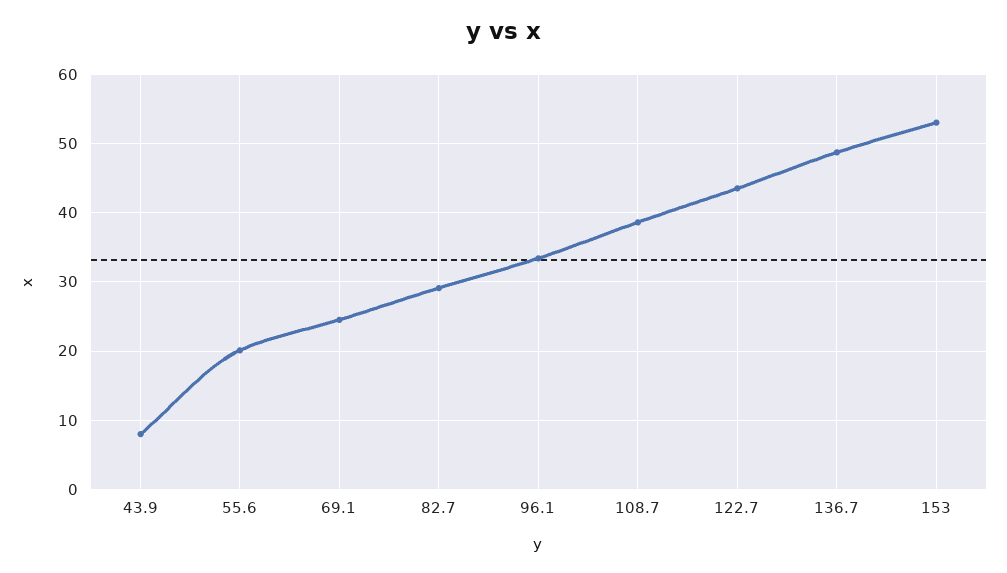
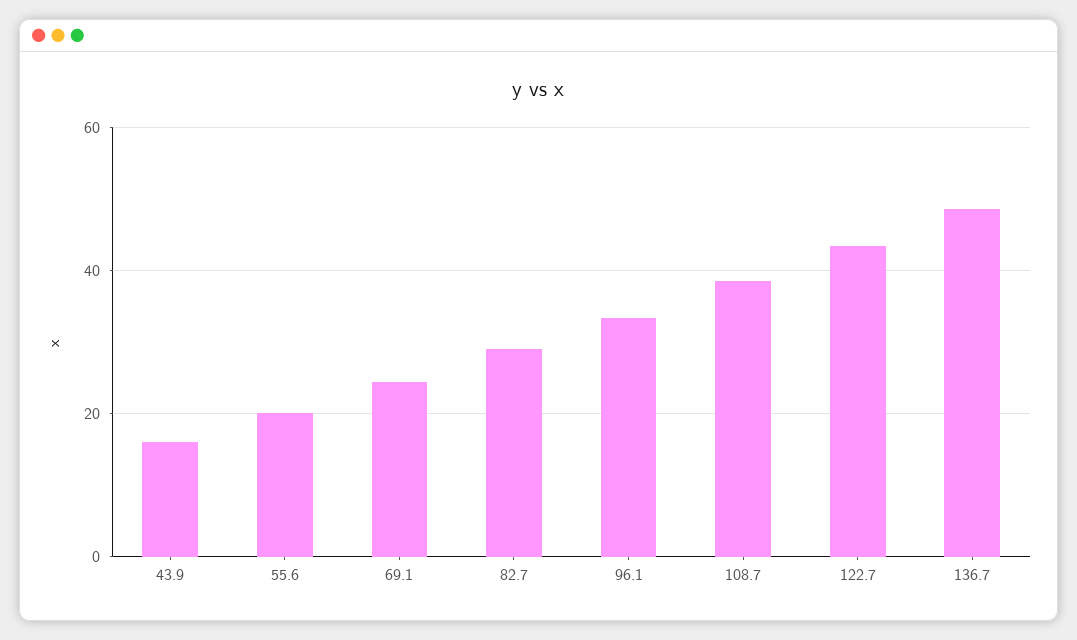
43.9: 8 -> 16
153: 53 -> none

